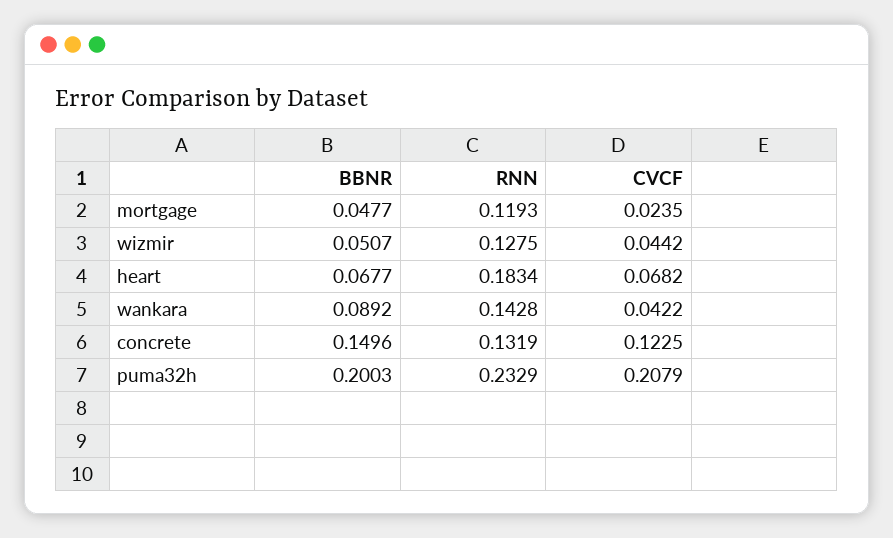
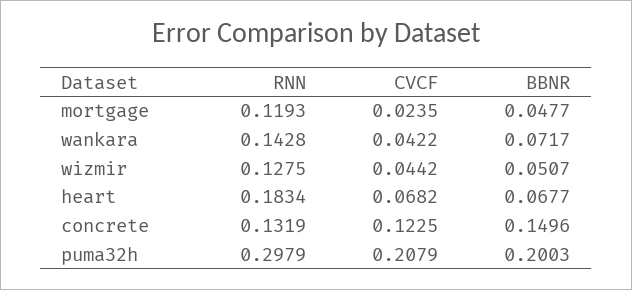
BBNR, wankara: 0.0892 -> 0.0717
RNN, puma32h: 0.2329 -> 0.2979

